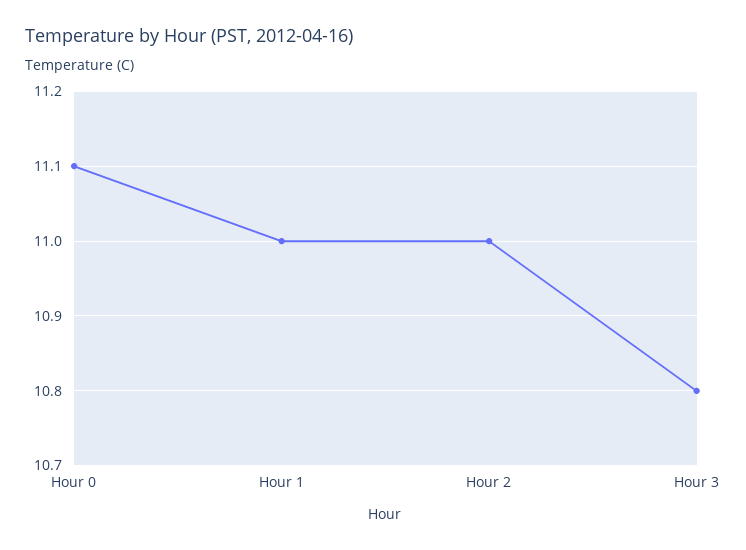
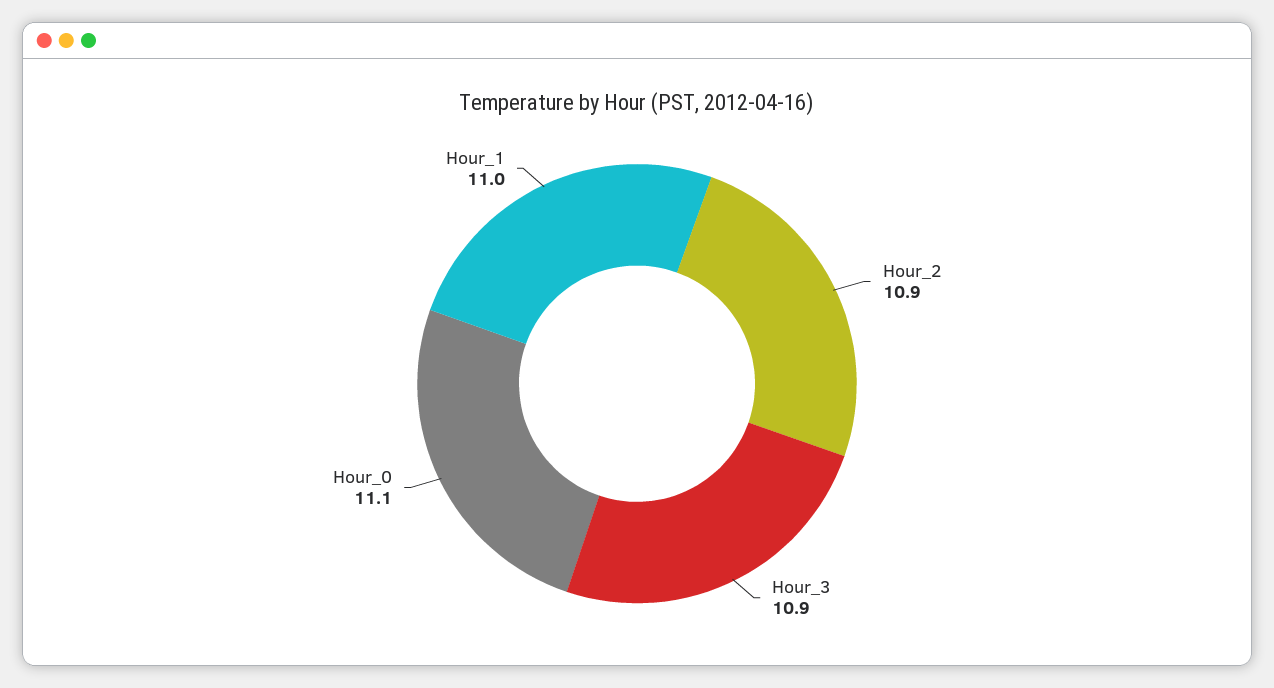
Hour 2: 11 -> 10.9
Hour 3: 10.8 -> 10.9

